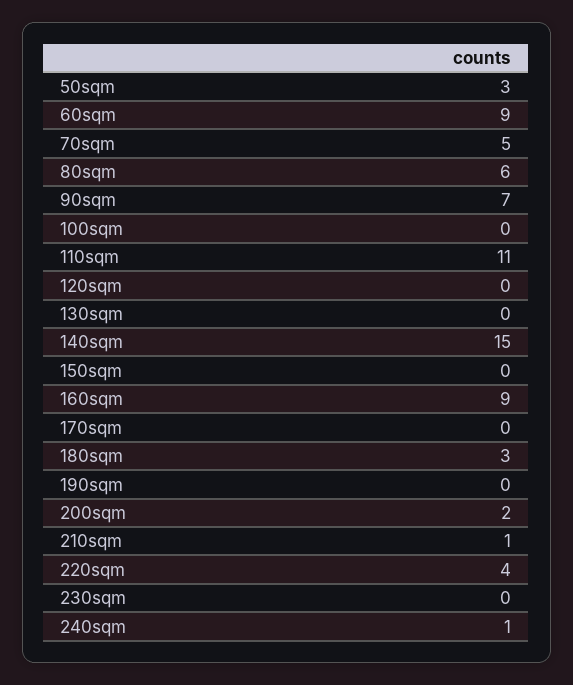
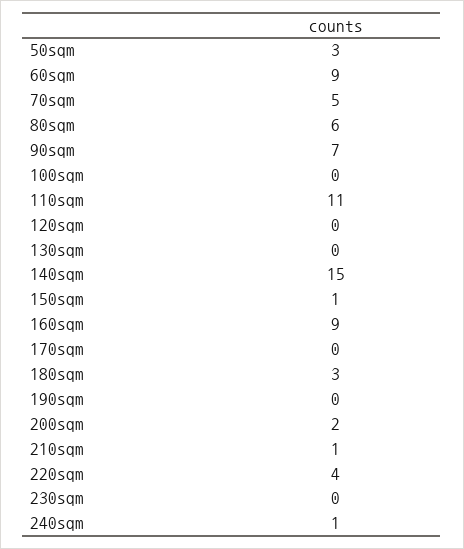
150sqm: 0 -> 1

